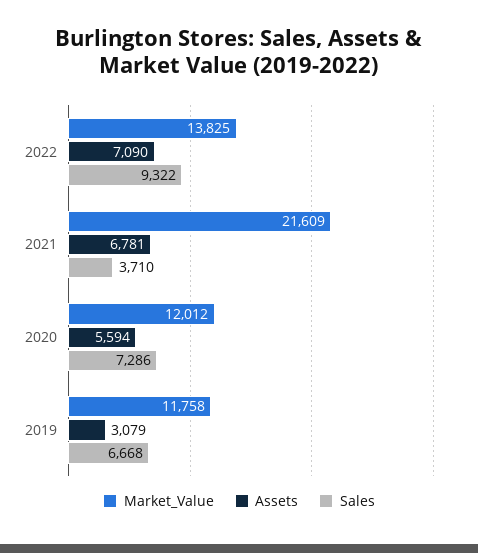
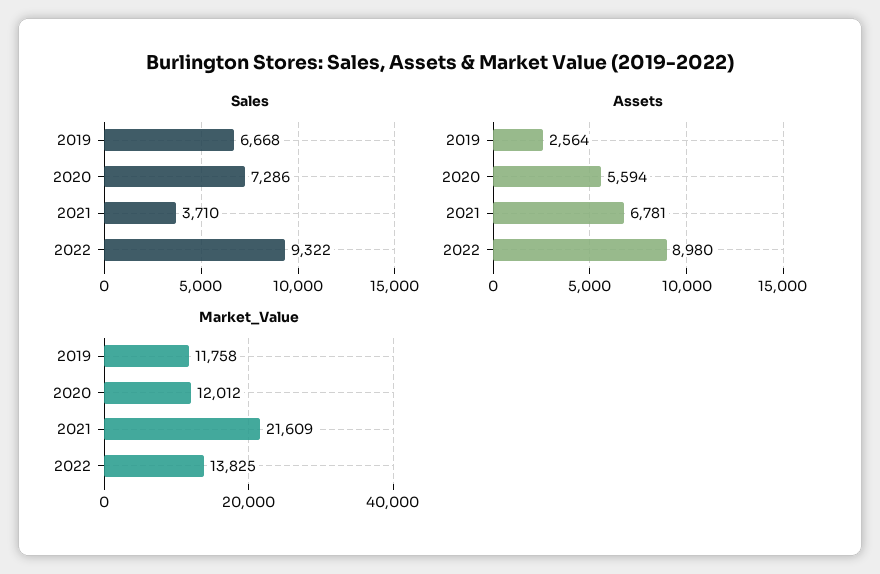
Assets, 2022: 7090 -> 8980
Assets, 2019: 3079 -> 2564

